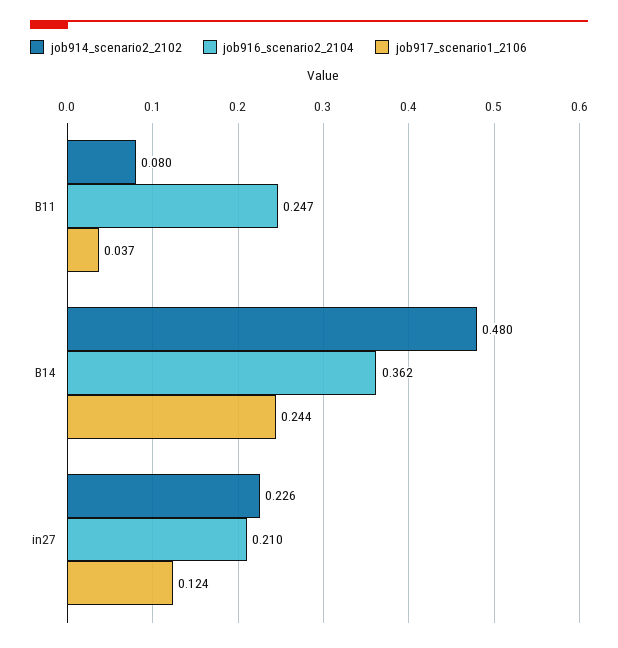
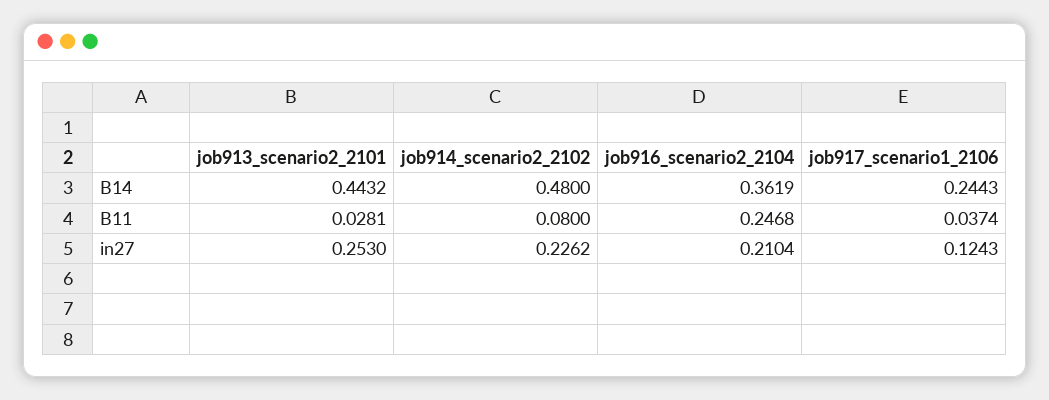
job913_scenario2_2101, B14: none -> 0.4432
job913_scenario2_2101, B11: none -> 0.0281
job913_scenario2_2101, in27: none -> 0.253

